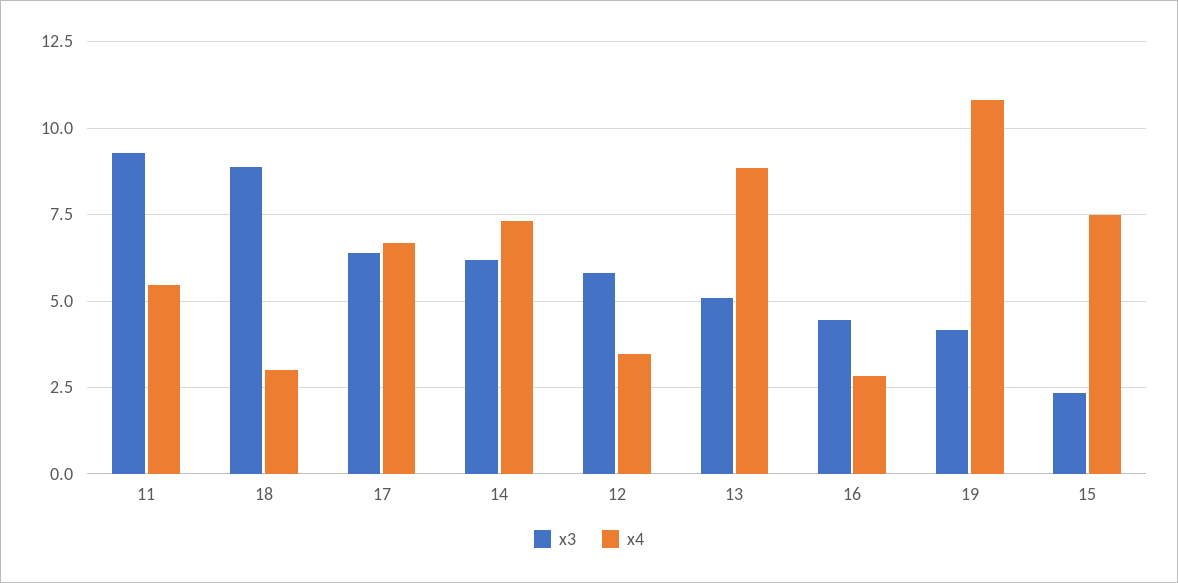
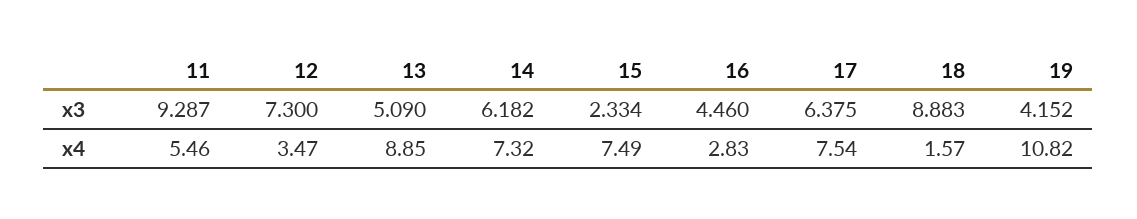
x4, 18: 3 -> 1.57
x4, 17: 6.75 -> 7.54
x3, 12: 5.75 -> 7.3

